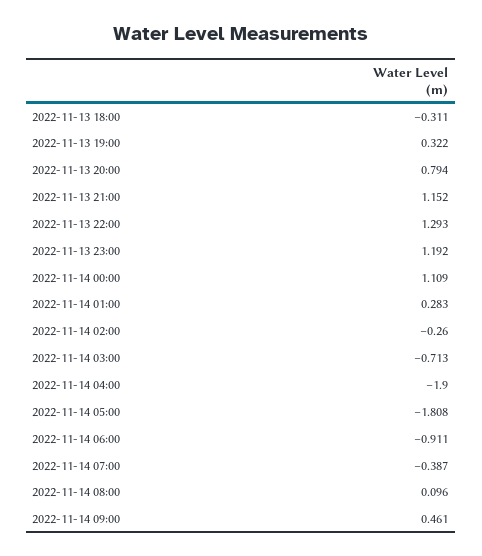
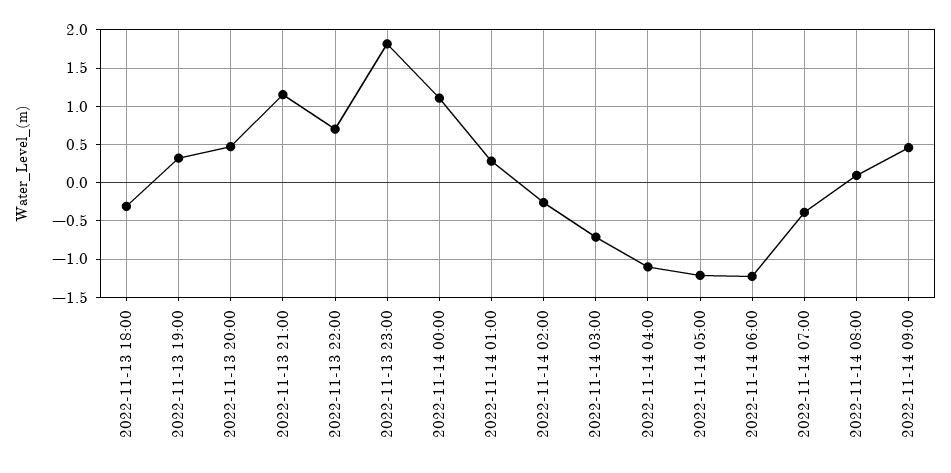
2022-11-13 20:00: 0.794 -> 0.5
2022-11-13 22:00: 1.293 -> 0.7
2022-11-13 23:00: 1.192 -> 1.8
2022-11-14 04:00: -1.9 -> -1.1
2022-11-14 05:00: -1.808 -> -1.2
2022-11-14 06:00: -0.911 -> -1.2

